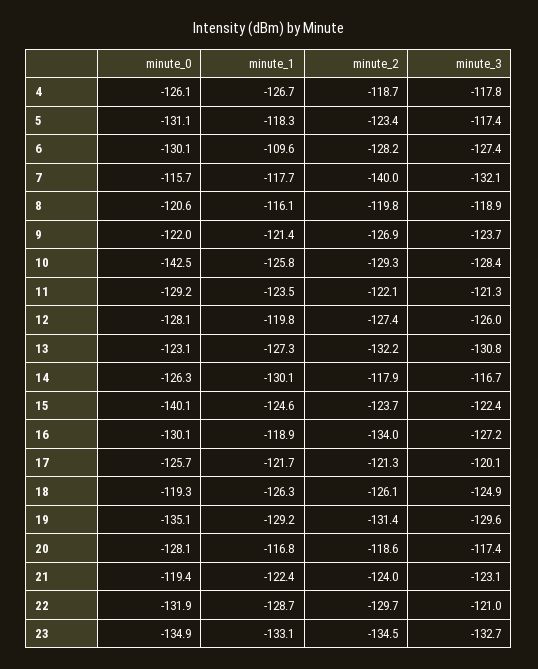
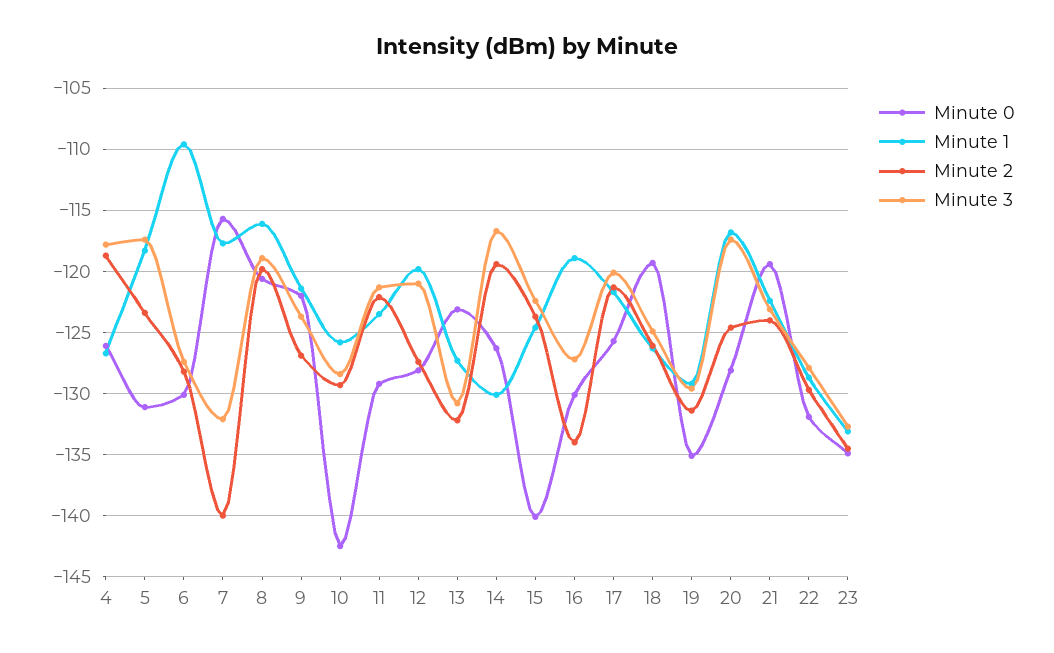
minute_3, 12: -126 -> -121
minute_2, 14: -117.9 -> -119.5
minute_2, 20: -118.6 -> -124.5
minute_3, 22: -121 -> -128

